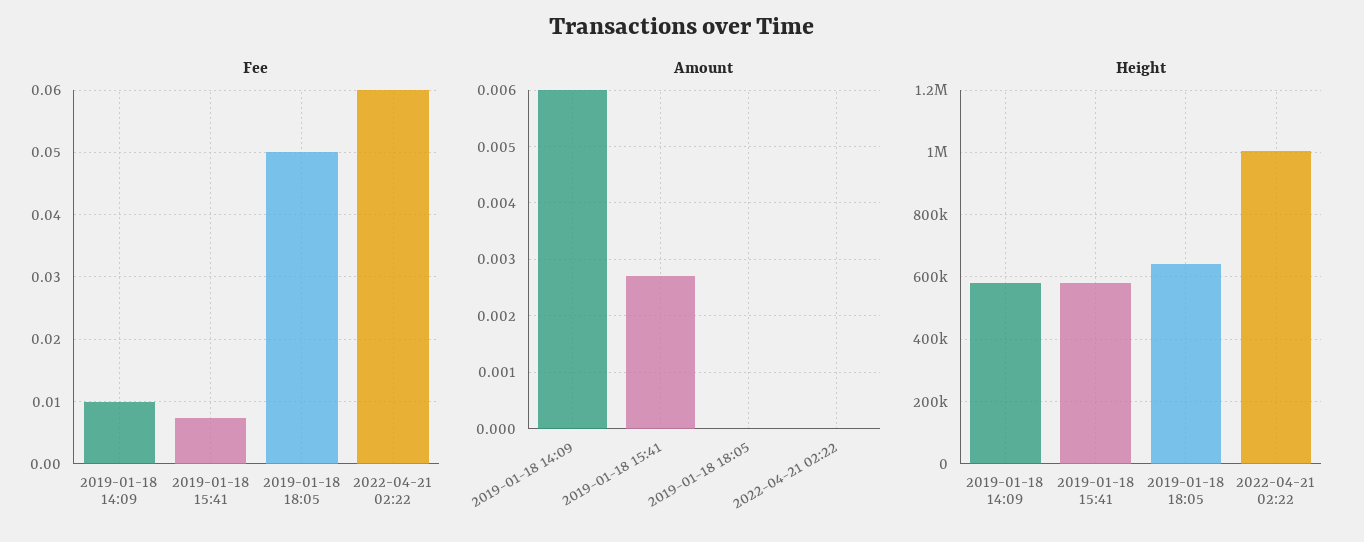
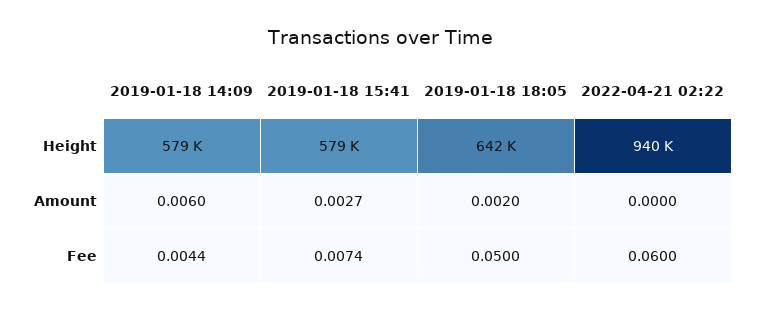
Fee, 2019-01-18 14:09: 0.01 -> 0.0044
Amount, 2019-01-18 18:05: 0 -> 0.002
Height, 2022-04-21 02:22: 1000000 -> 940000

